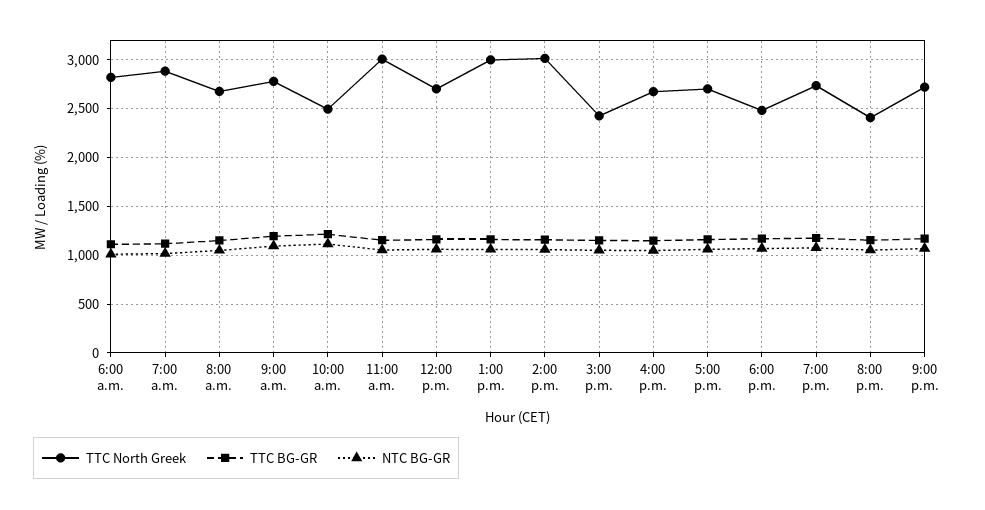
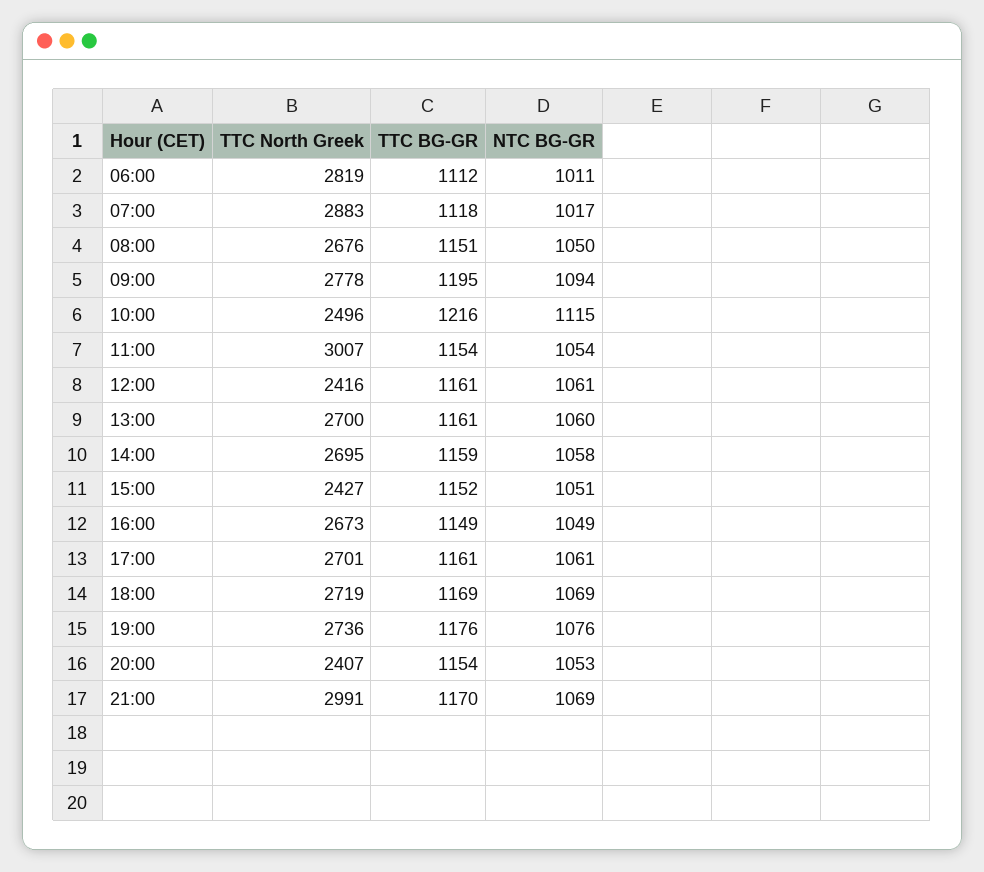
TTC North Greek, 12:00 p.m.: 2700 -> 2416
TTC North Greek, 1:00 p.m.: 3000 -> 2700
TTC North Greek, 2:00 p.m.: 3000 -> 2695
TTC North Greek, 6:00 p.m.: 2500 -> 2719
TTC North Greek, 9:00 p.m.: 2700 -> 2991

